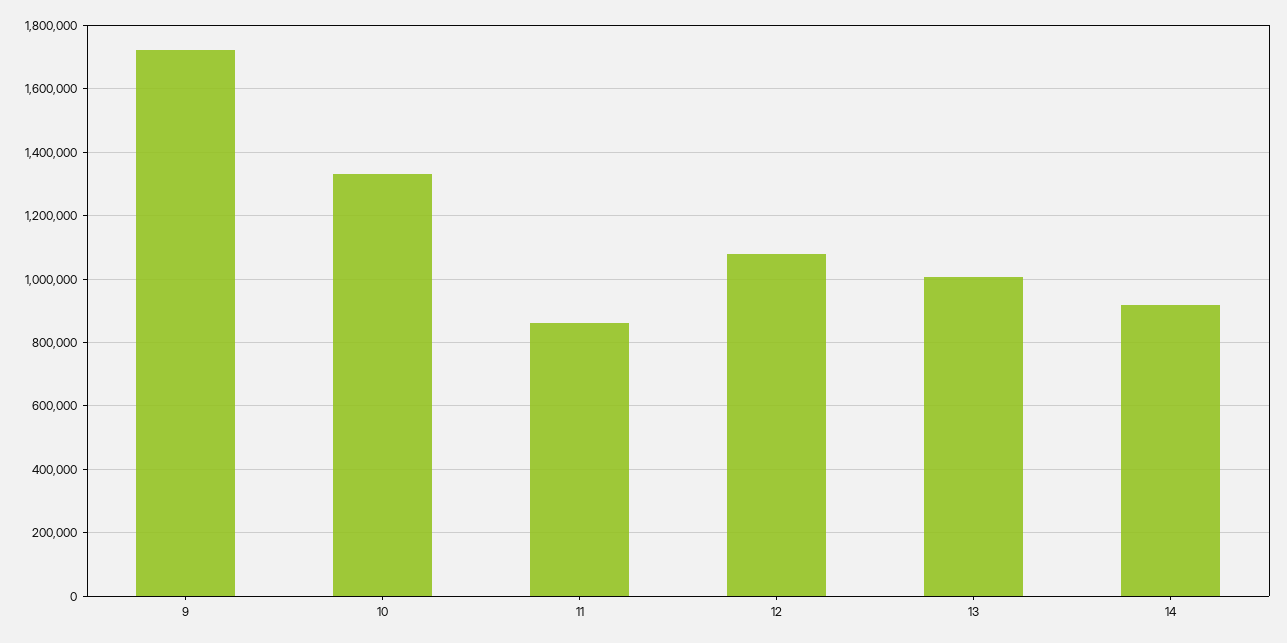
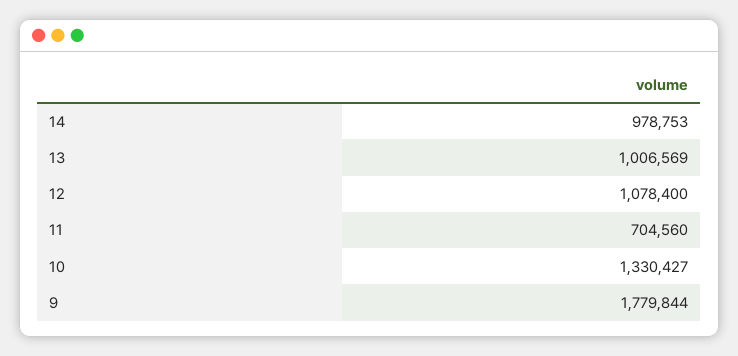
9: 1720000 -> 1779844
11: 860000 -> 704560
14: 920000 -> 978753

